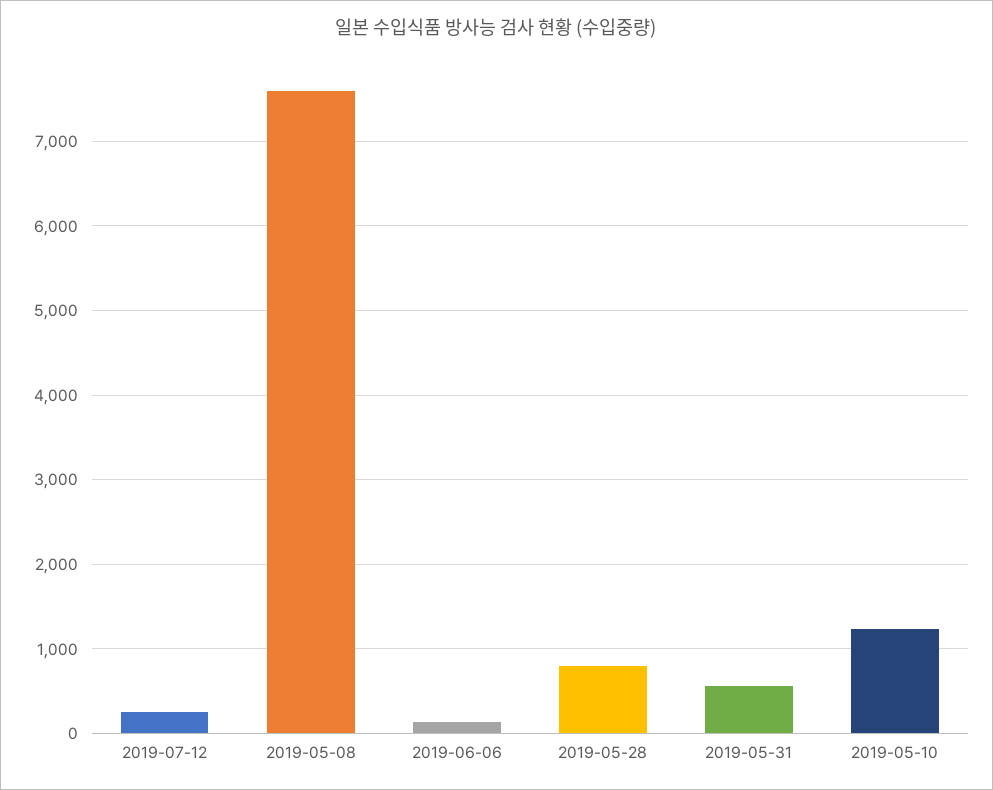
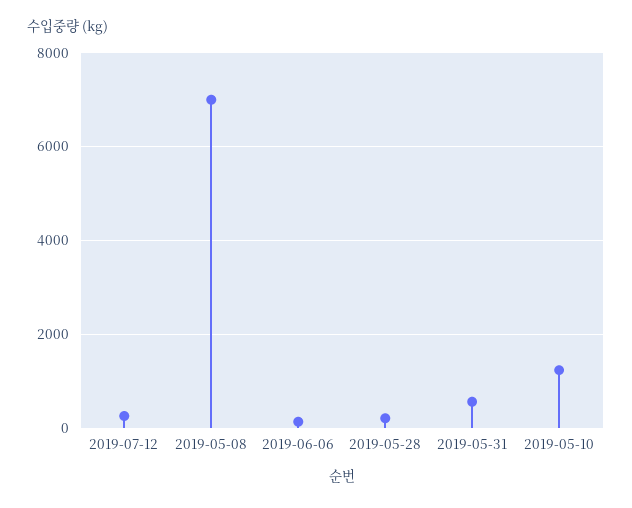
2019-05-08: 7600 -> 7000
2019-05-28: 800 -> 200

